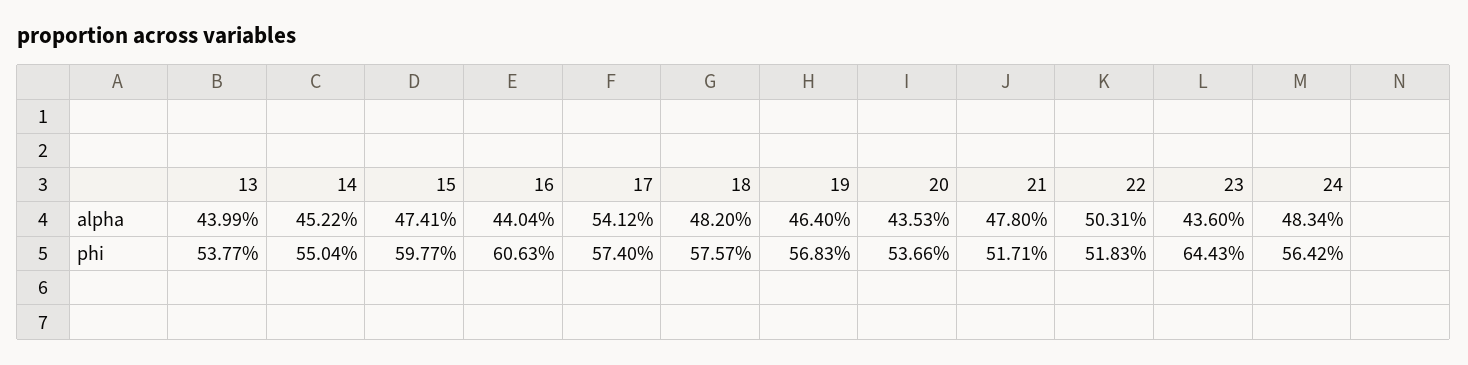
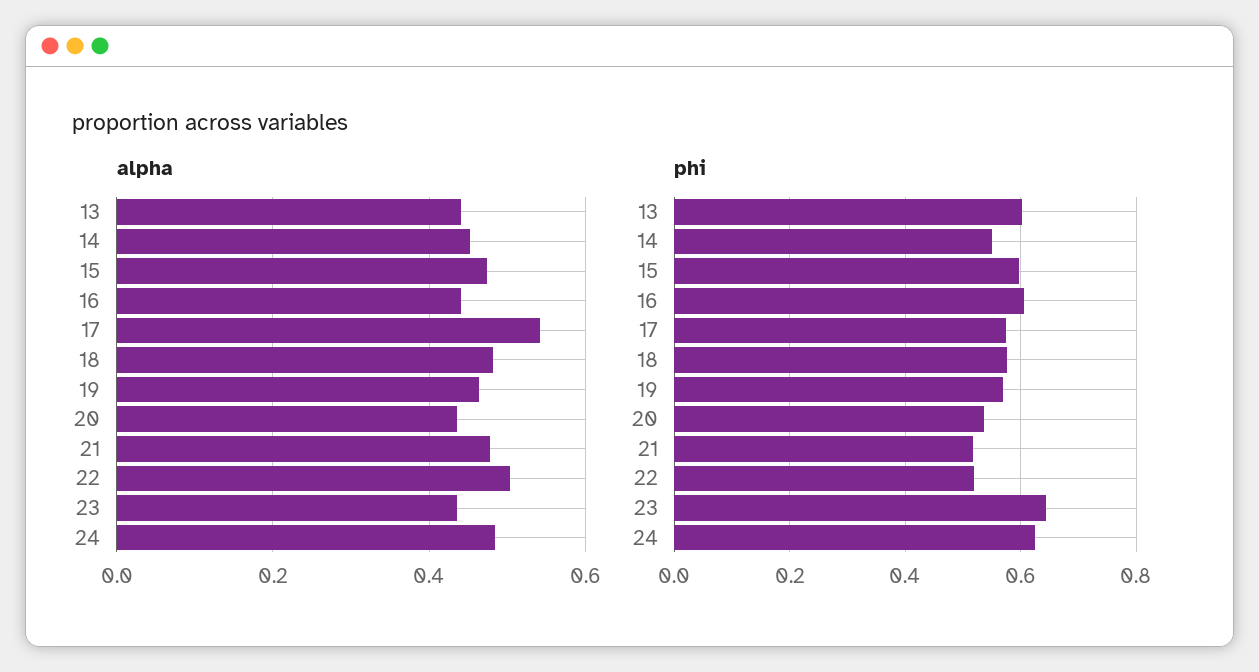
phi, 13: 0.5377 -> 0.6
phi, 24: 0.5642 -> 0.62

